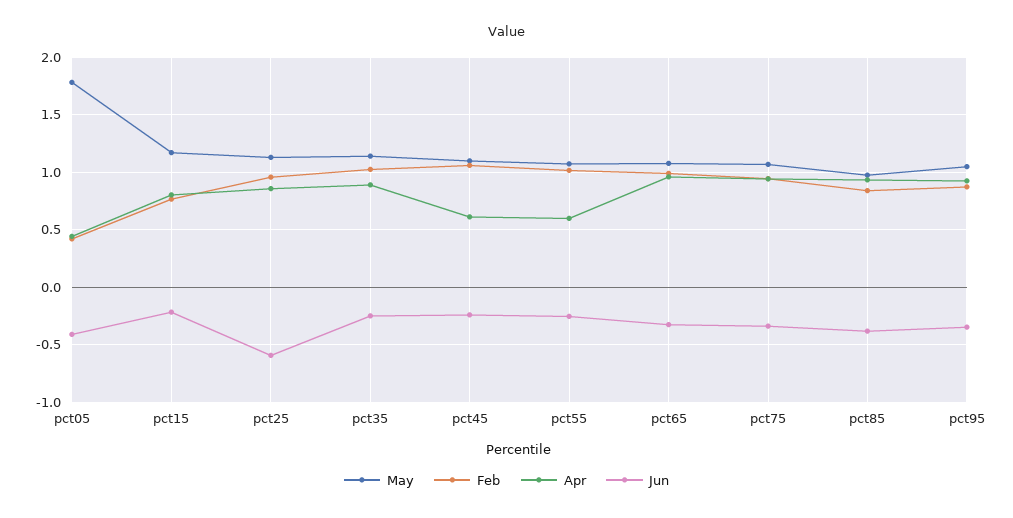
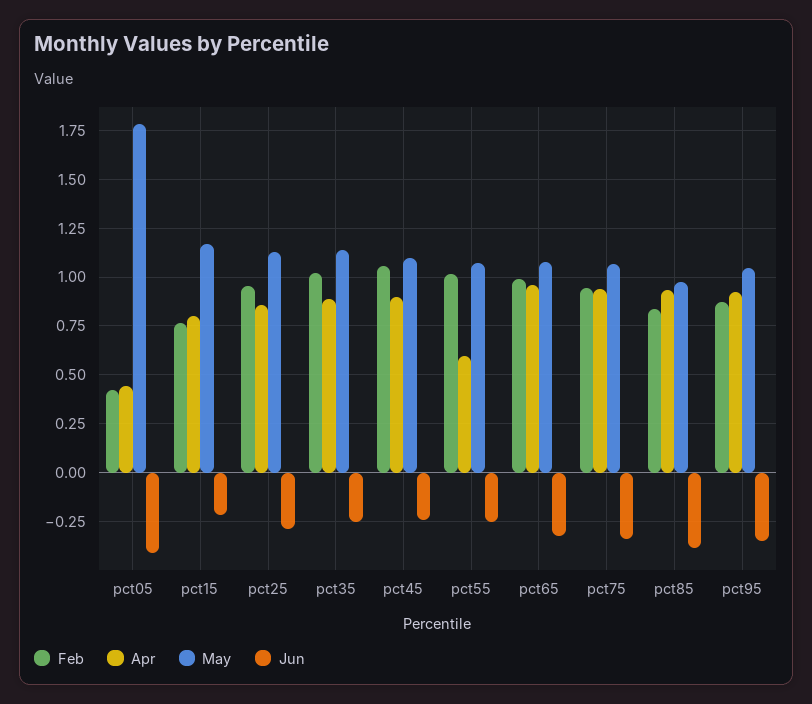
Jun, pct25: -0.6 -> -0.3
Apr, pct45: 0.6 -> 0.9

